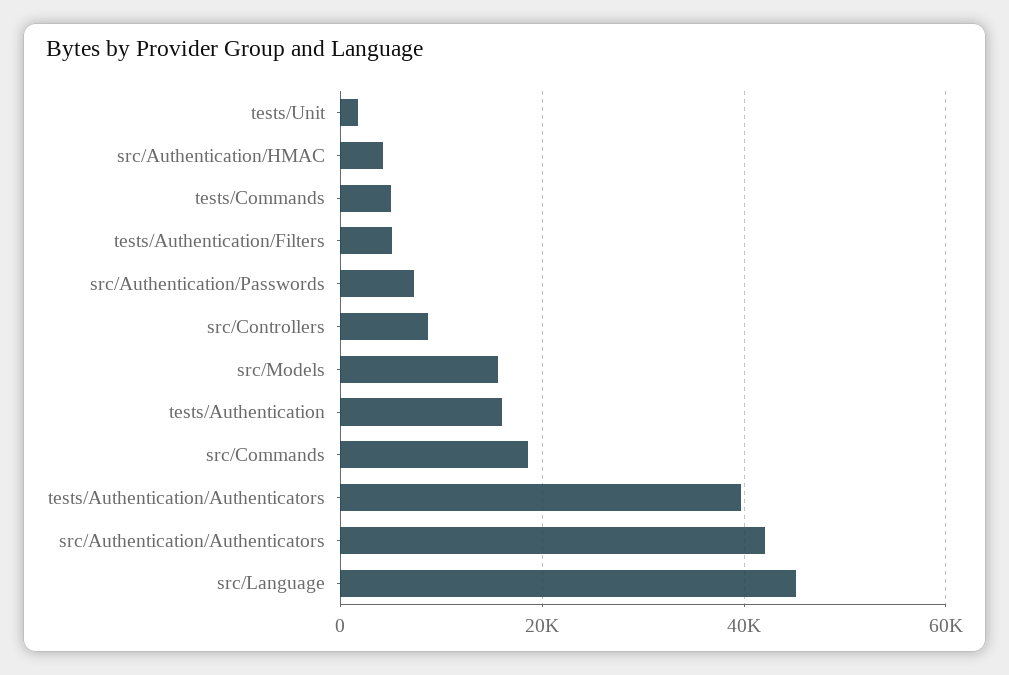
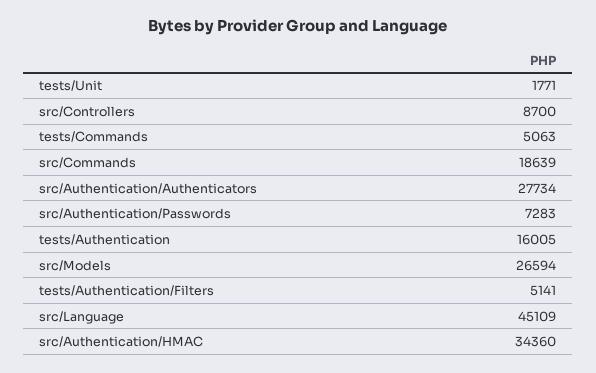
src/Authentication/HMAC: 4000 -> 34360
src/Models: 16000 -> 26594
tests/Authentication/Authenticators: 40000 -> none
src/Authentication/Authenticators: 42000 -> 27734

